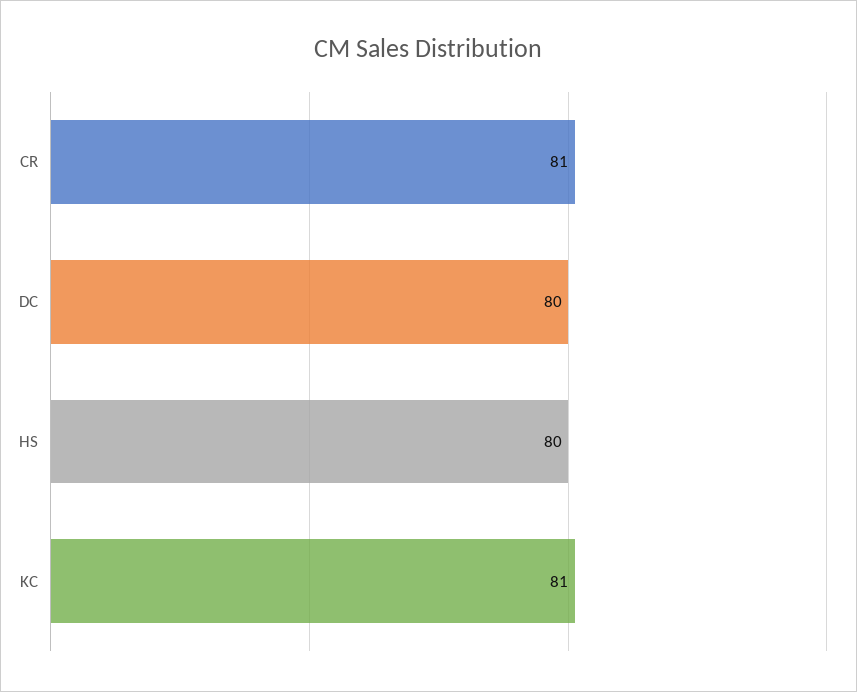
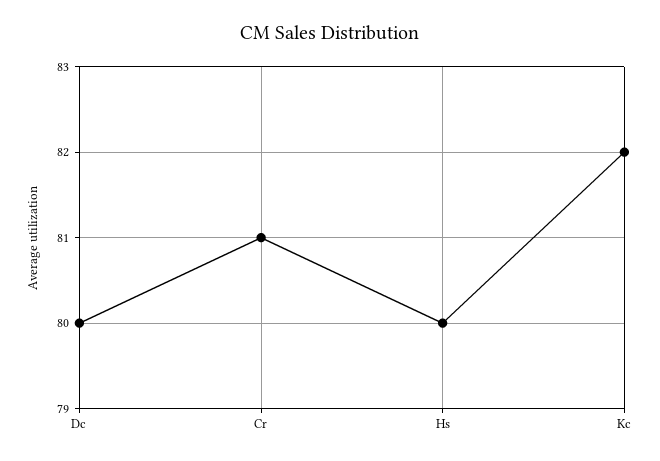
KC: 81 -> 82

